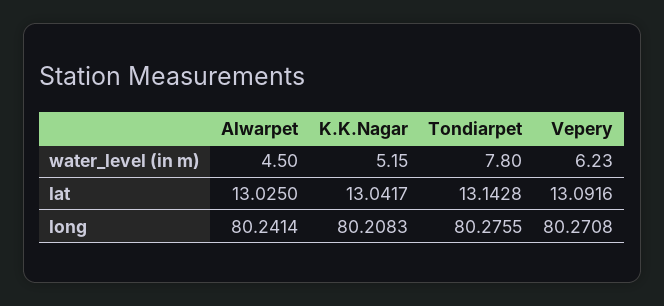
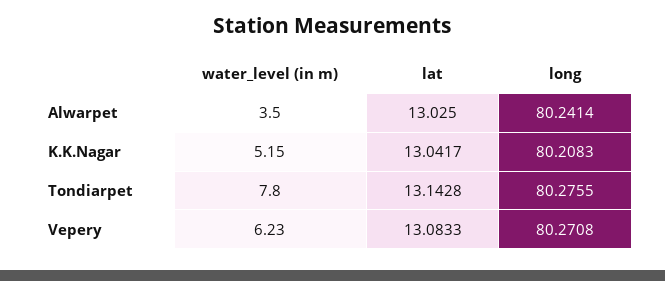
Alwarpet, water_level (in m): 4.5 -> 3.5
Vepery, lat: 13.0916 -> 13.0833

